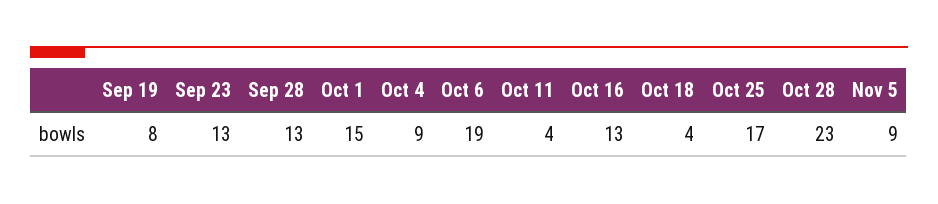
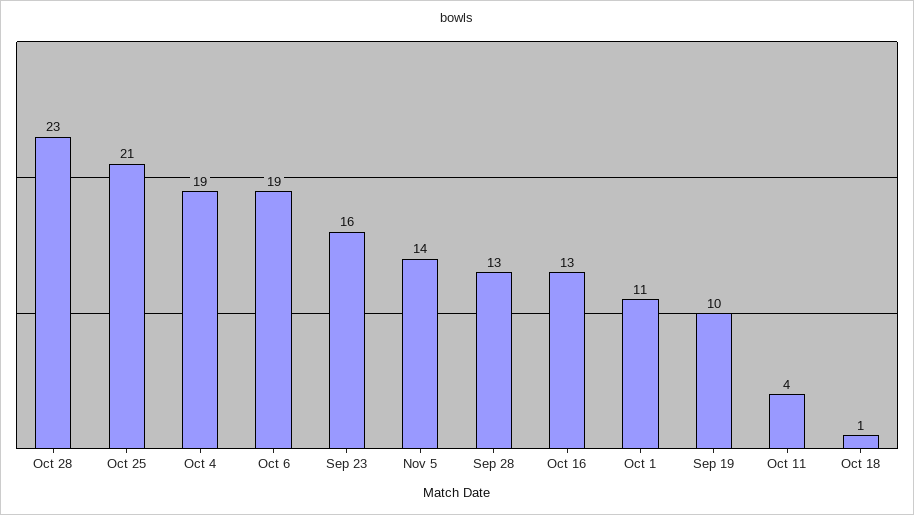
Sep 19: 8 -> 10
Sep 23: 13 -> 16
Oct 1: 15 -> 11
Oct 4: 9 -> 19
Oct 18: 4 -> 1
Oct 25: 17 -> 21
Nov 5: 9 -> 14

